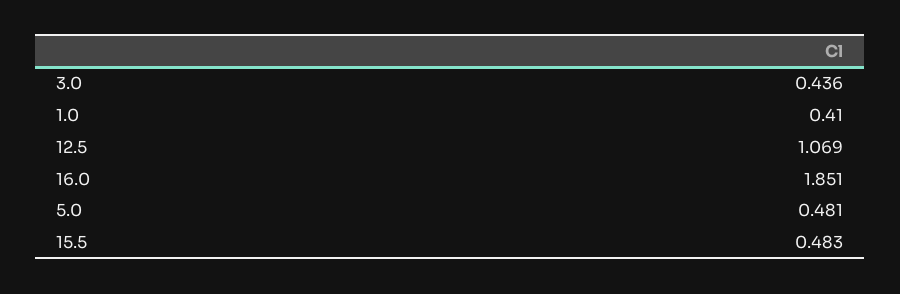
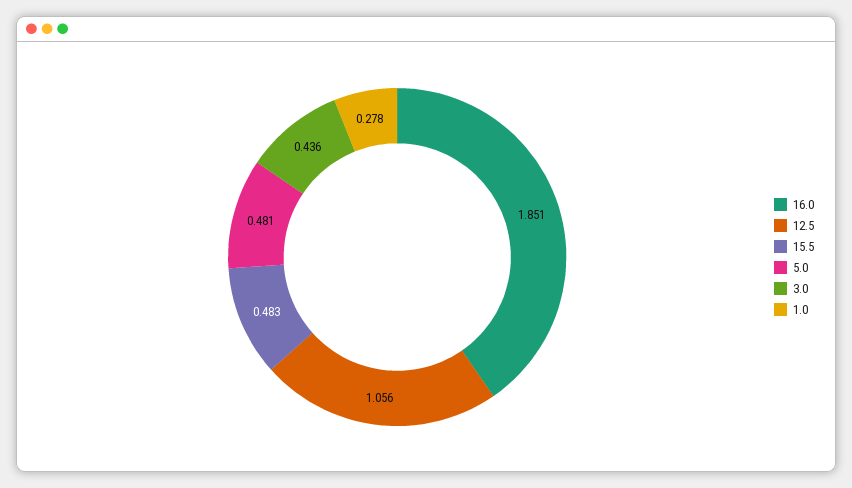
1.0: 0.41 -> 0.278
12.5: 1.069 -> 1.056

